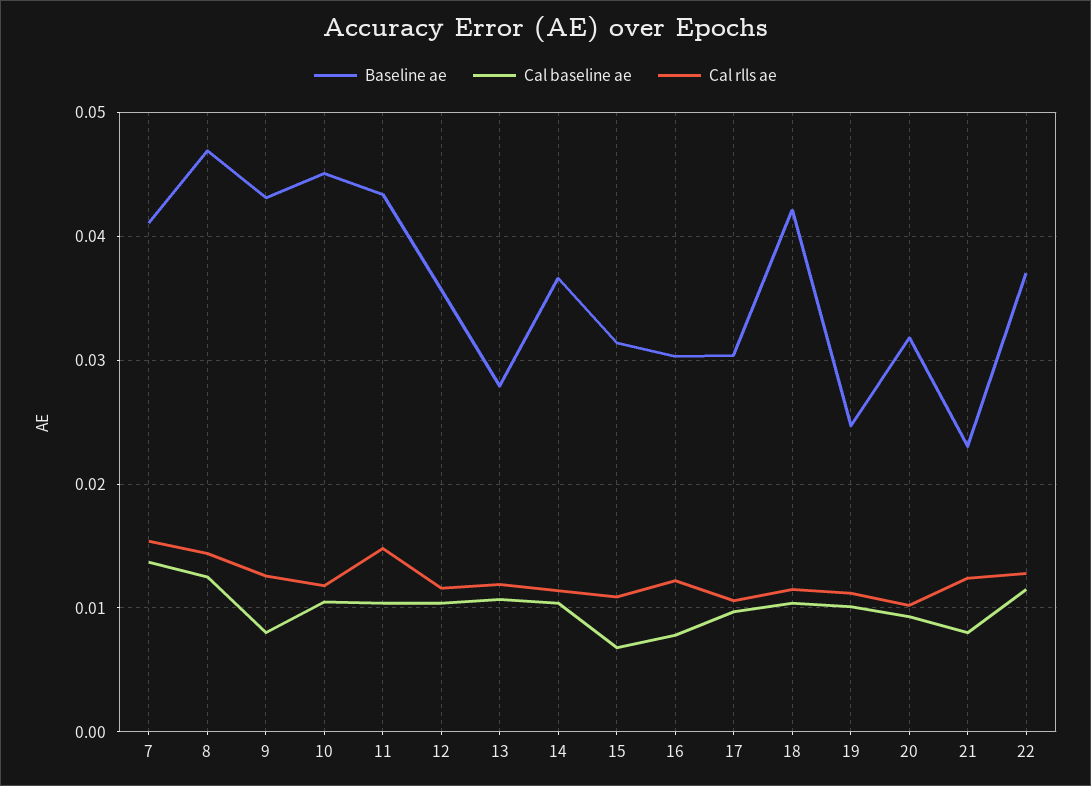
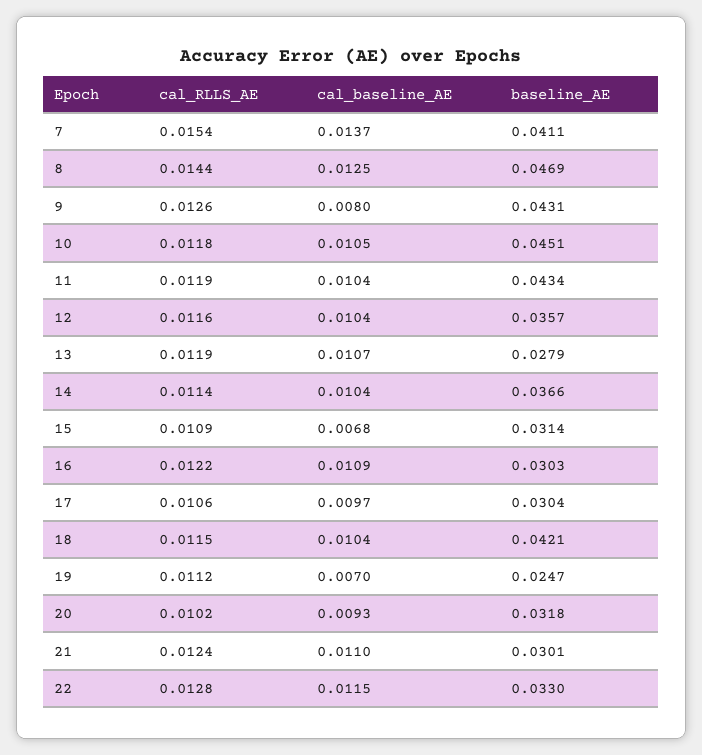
Cal rlls ae, 11: 0.015 -> 0.0119
Cal baseline ae, 16: 0.008 -> 0.0109
Cal baseline ae, 19: 0.01 -> 0.007
Baseline ae, 21: 0.023 -> 0.0301
Cal baseline ae, 21: 0.008 -> 0.011
Baseline ae, 22: 0.037 -> 0.033

